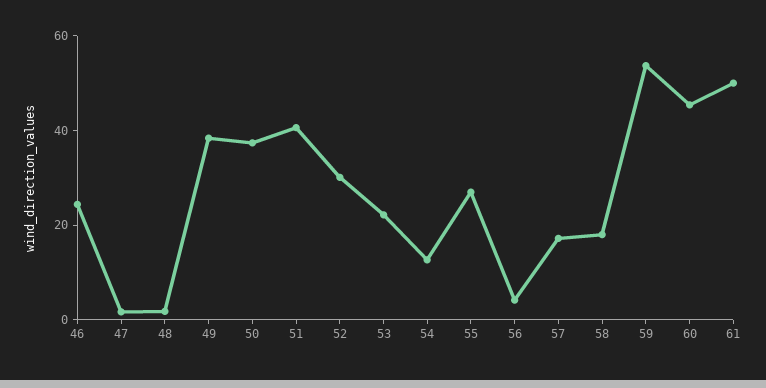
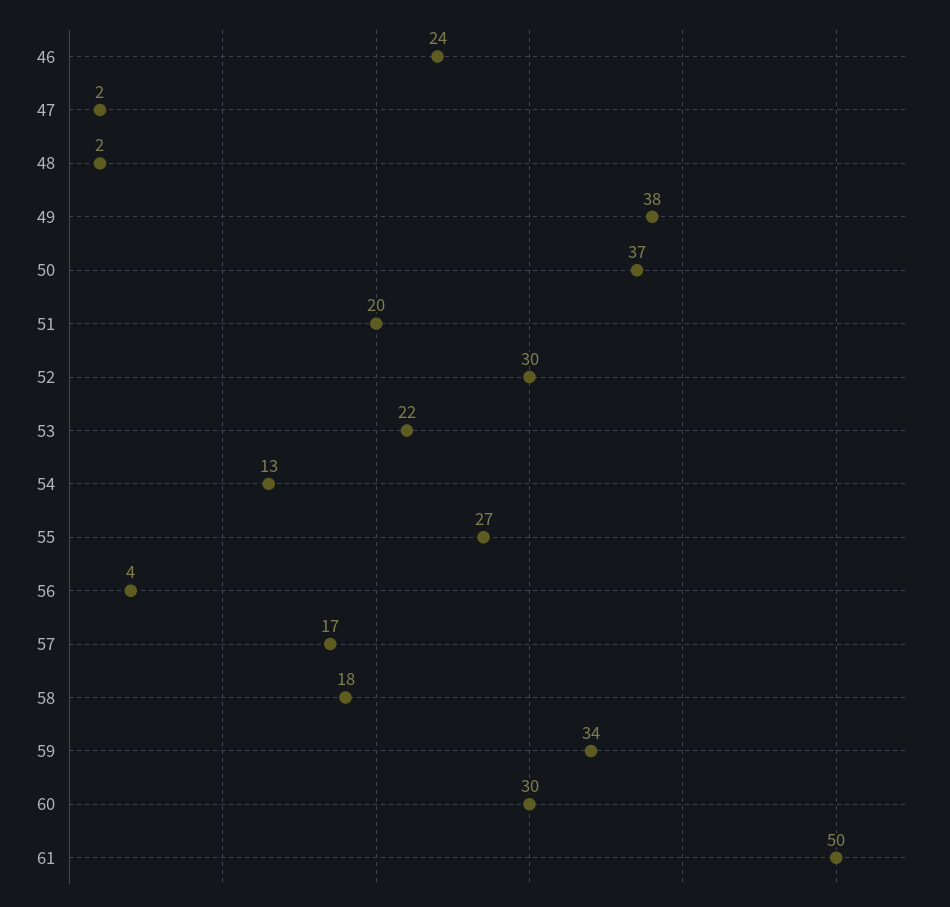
51: 40 -> 20
59: 55 -> 34
60: 45 -> 30

